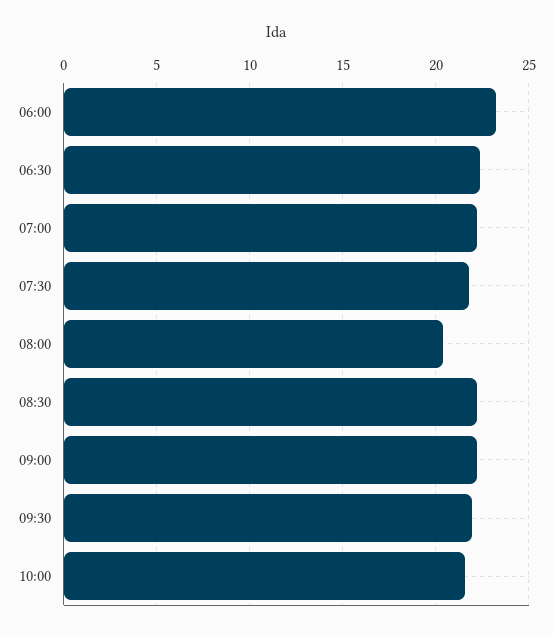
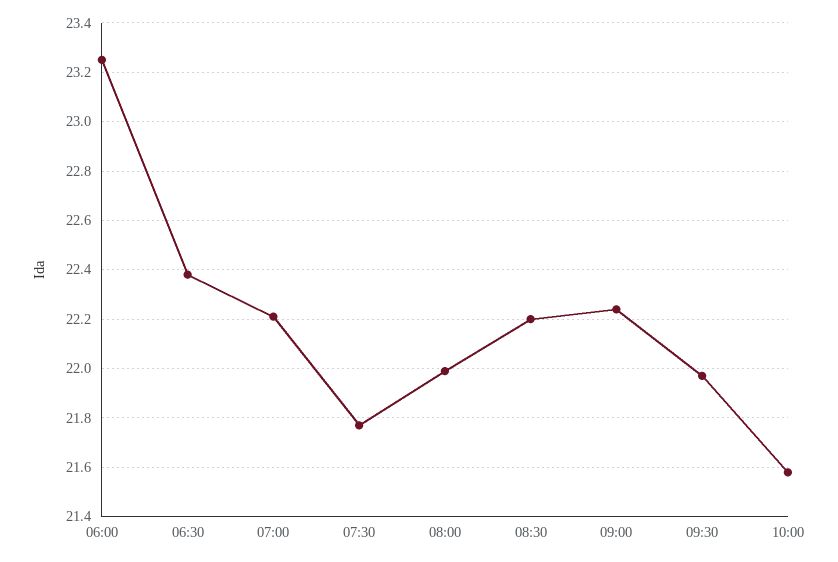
08:00: 20.5 -> 22

